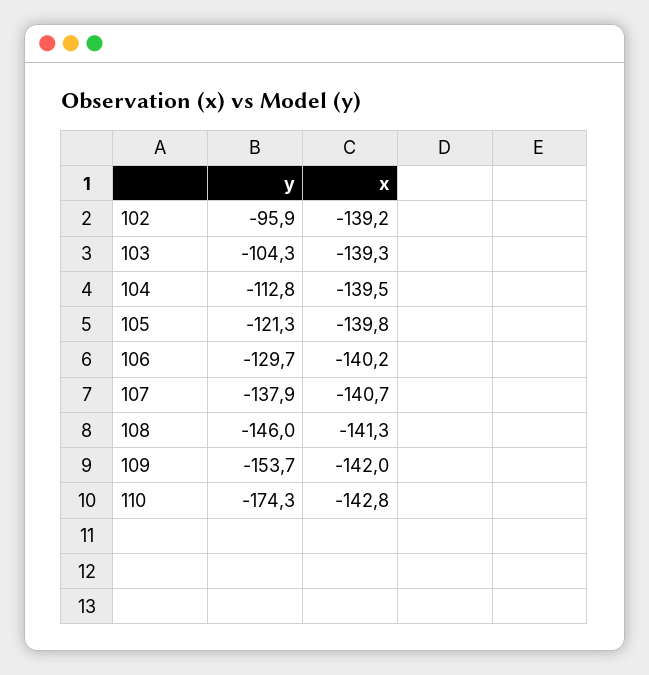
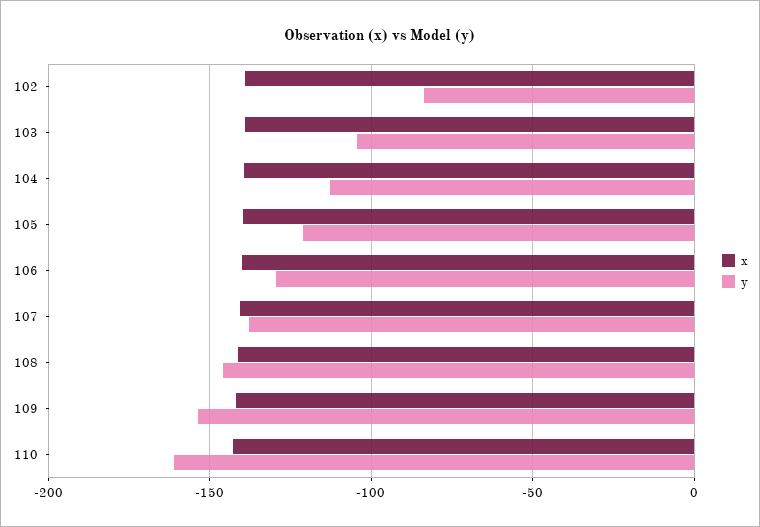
y, 102: -95.9 -> -85
y, 110: -174.3 -> -160

